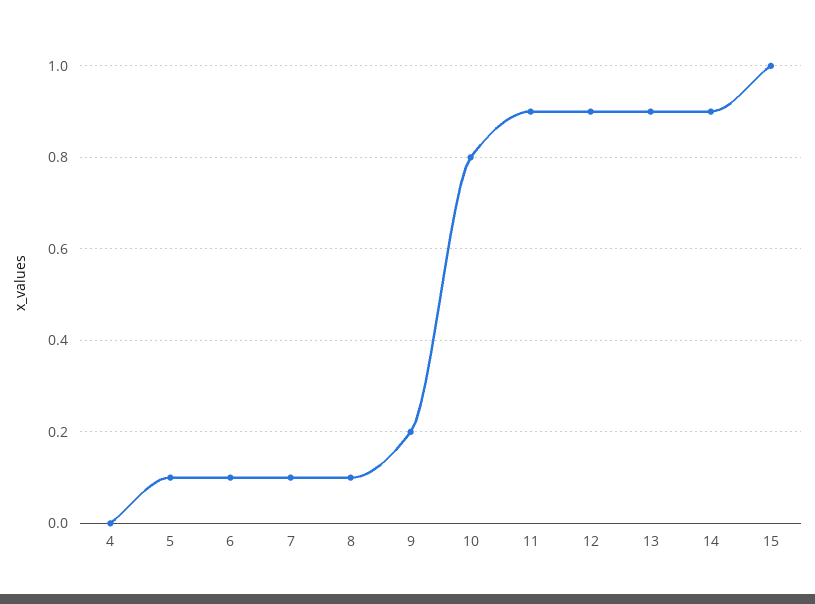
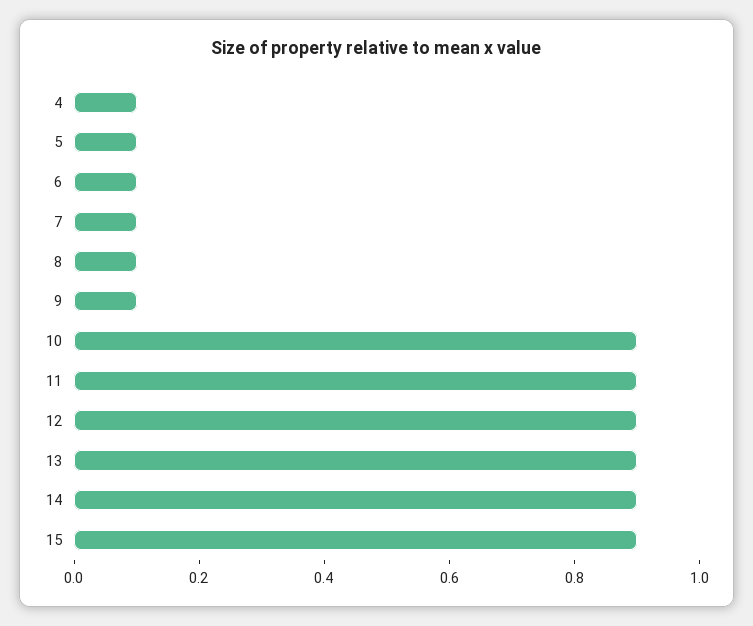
4: 0 -> 0.1
9: 0.2 -> 0.1
10: 0.8 -> 0.9
15: 1 -> 0.9

